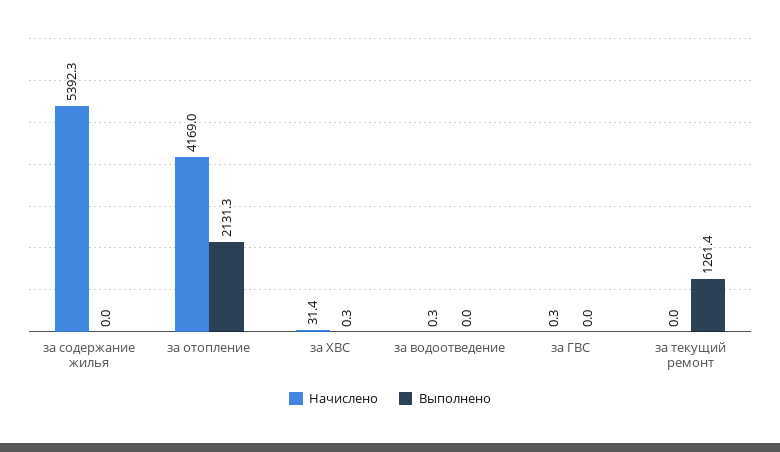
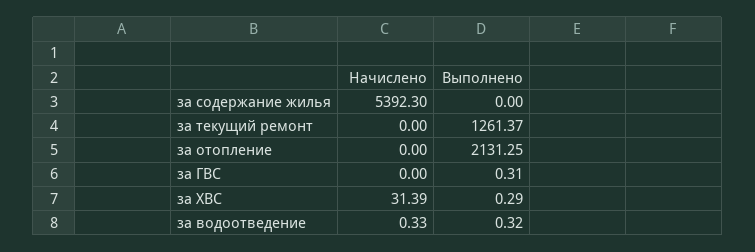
Начислено, за отопление: 4169 -> 0
Выполнено, за водоотведение: 0 -> 0.32
Начислено, за ГВС: 0.3 -> 0
Выполнено, за ГВС: 0 -> 0.31

